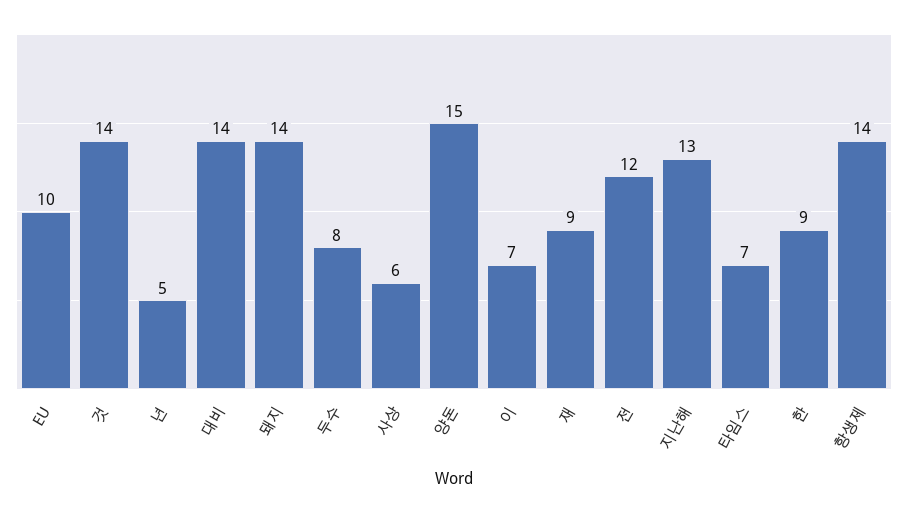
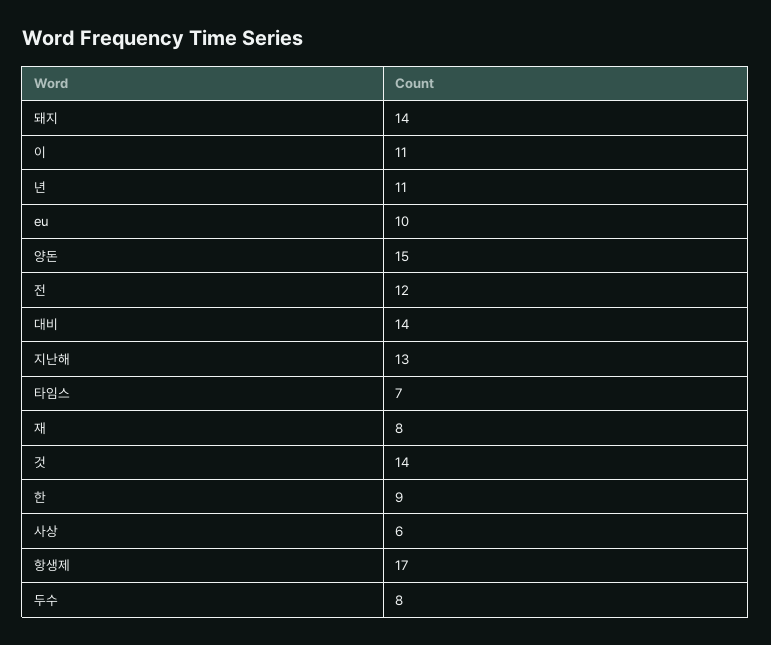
년: 5 -> 11
이: 7 -> 11
재: 9 -> 8
항생제: 14 -> 17

